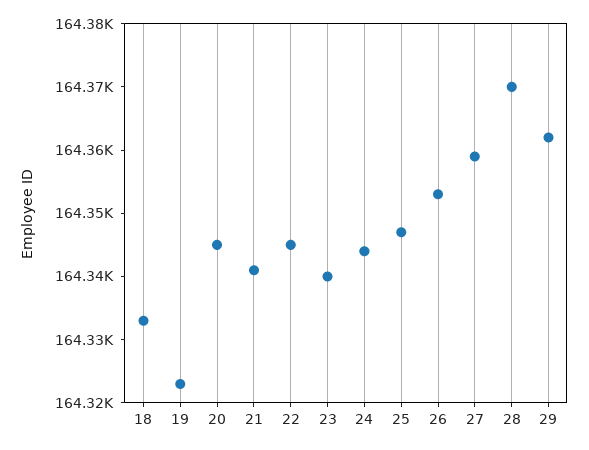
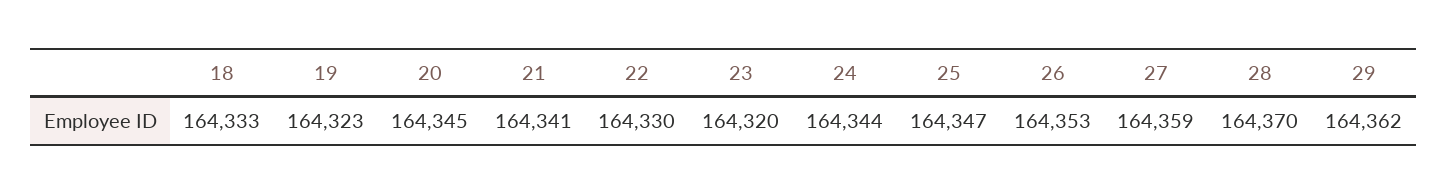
22: 164345 -> 164330
23: 164340 -> 164320

